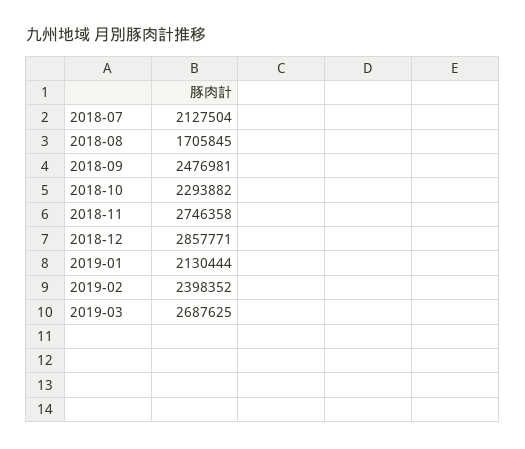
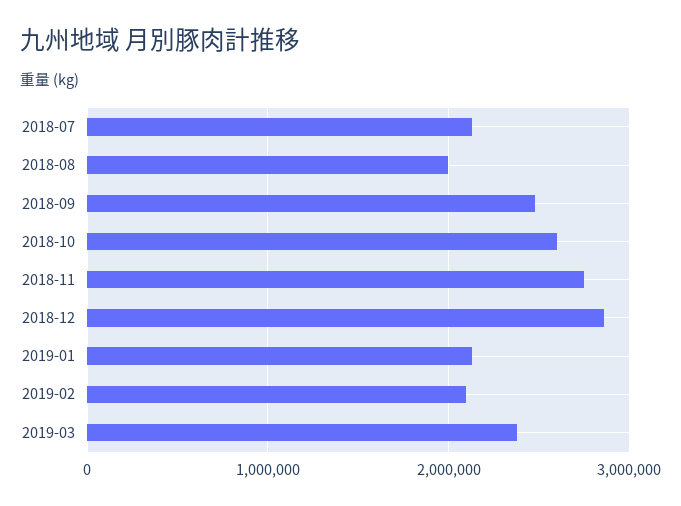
2018-08: 1705845 -> 2000000
2018-10: 2293882 -> 2600000
2019-02: 2398352 -> 2100000
2019-03: 2687625 -> 2400000

